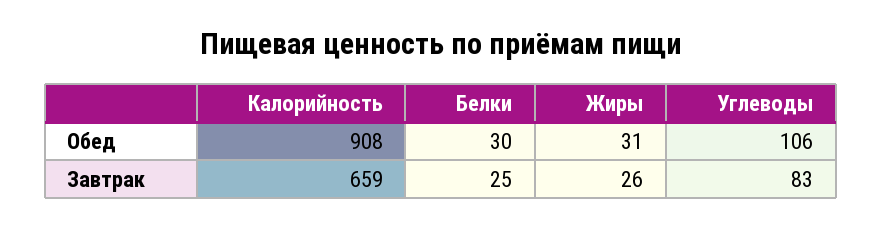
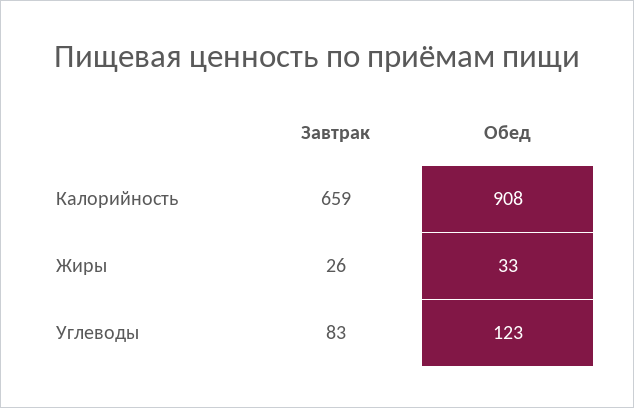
Белки, Обед: 30 -> none
Жиры, Обед: 31 -> 33
Углеводы, Обед: 106 -> 123
Белки, Завтрак: 25 -> none

